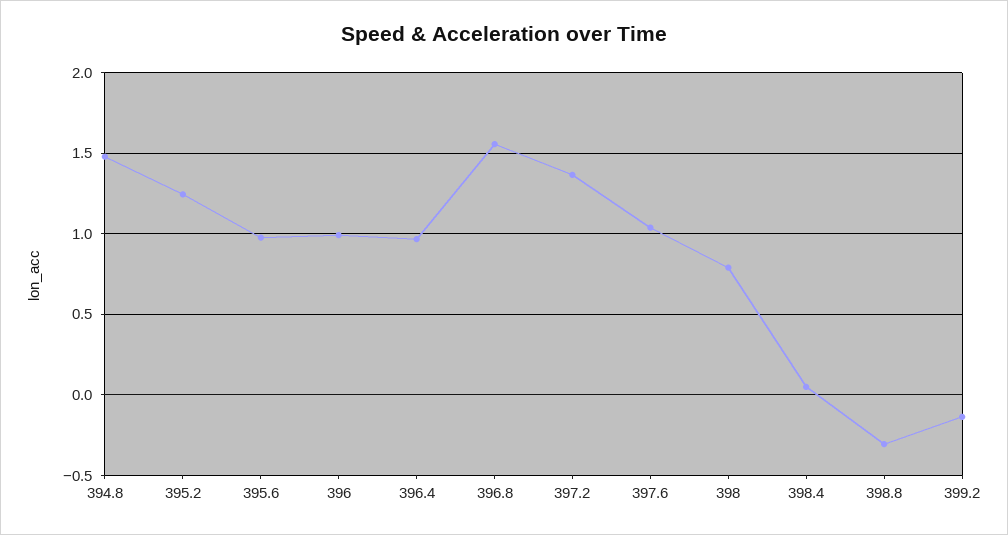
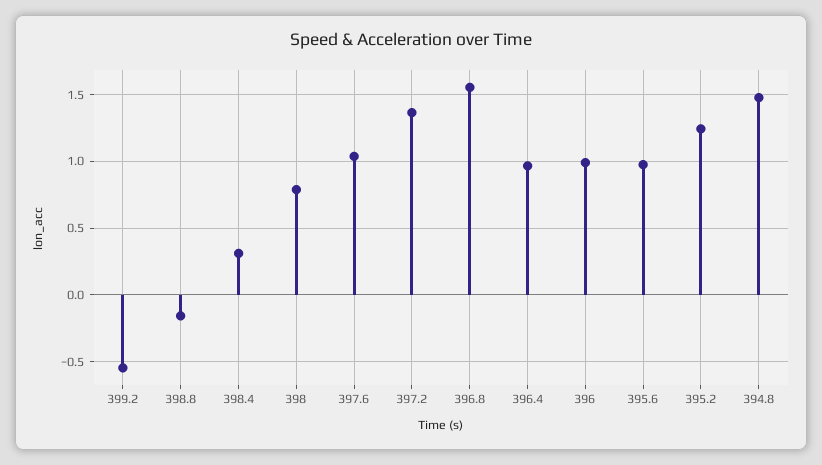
398.4: 0.05 -> 0.3
398.8: -0.3 -> -0.15
399.2: -0.15 -> -0.55

